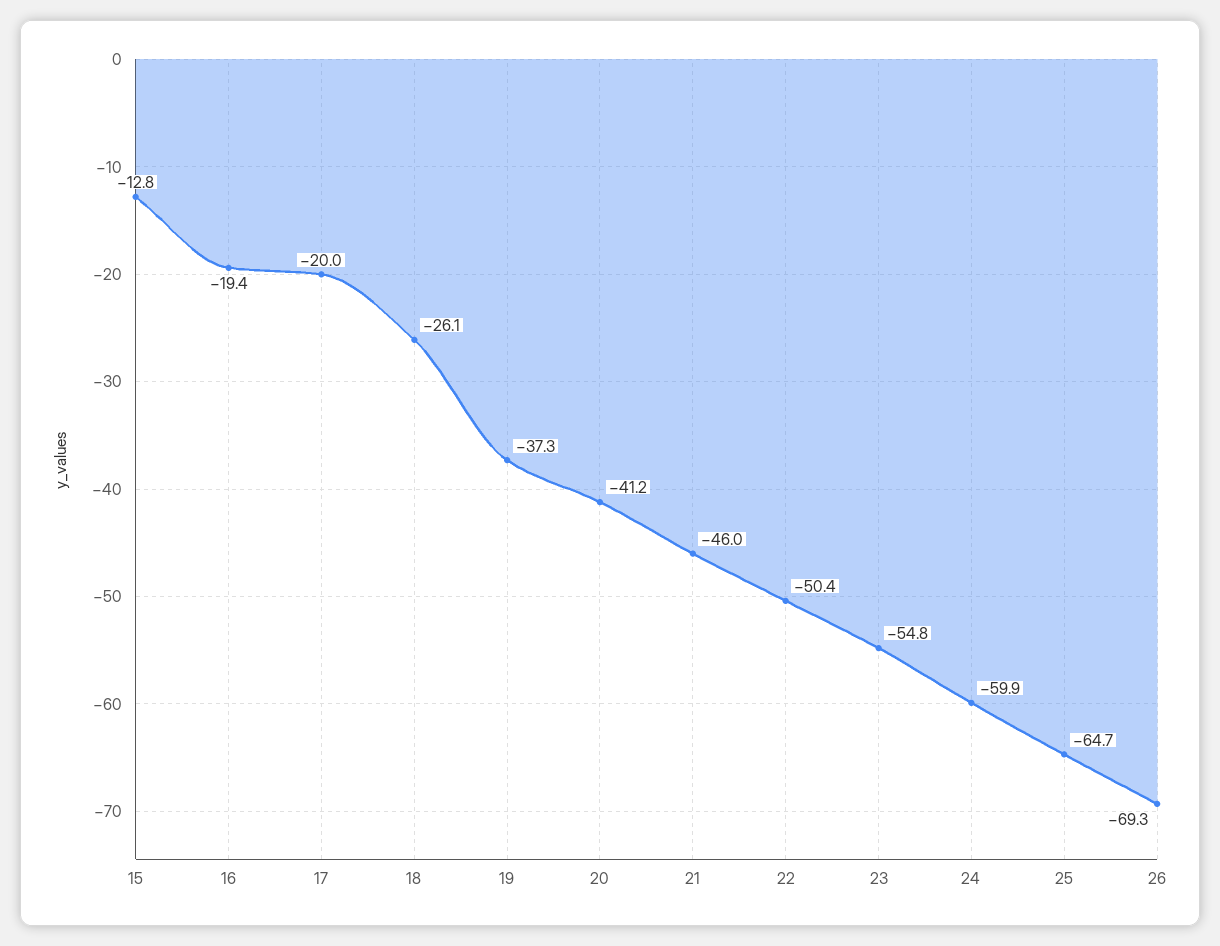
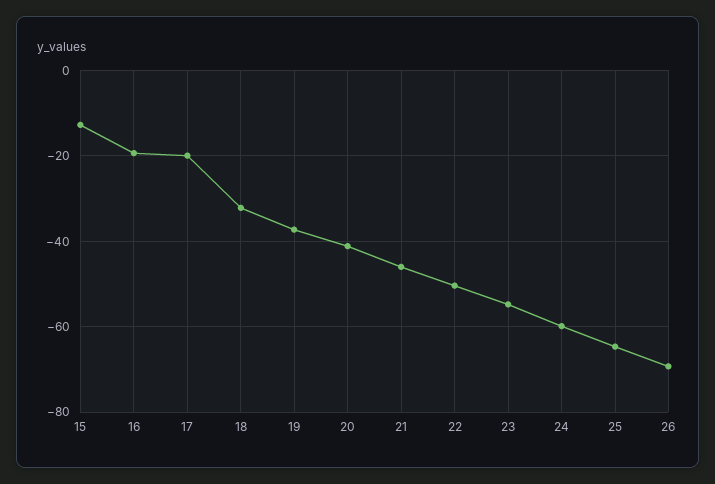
18: -26.1 -> -32

